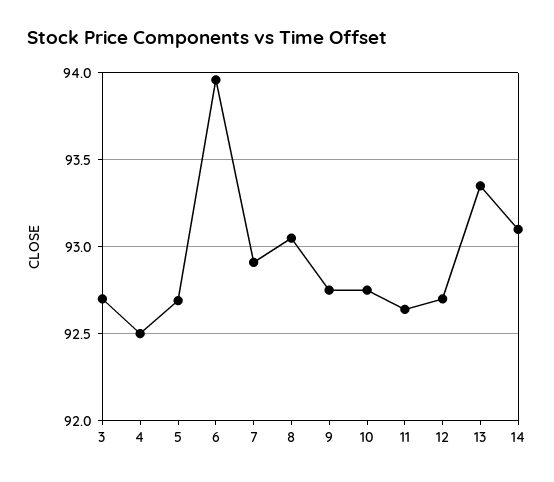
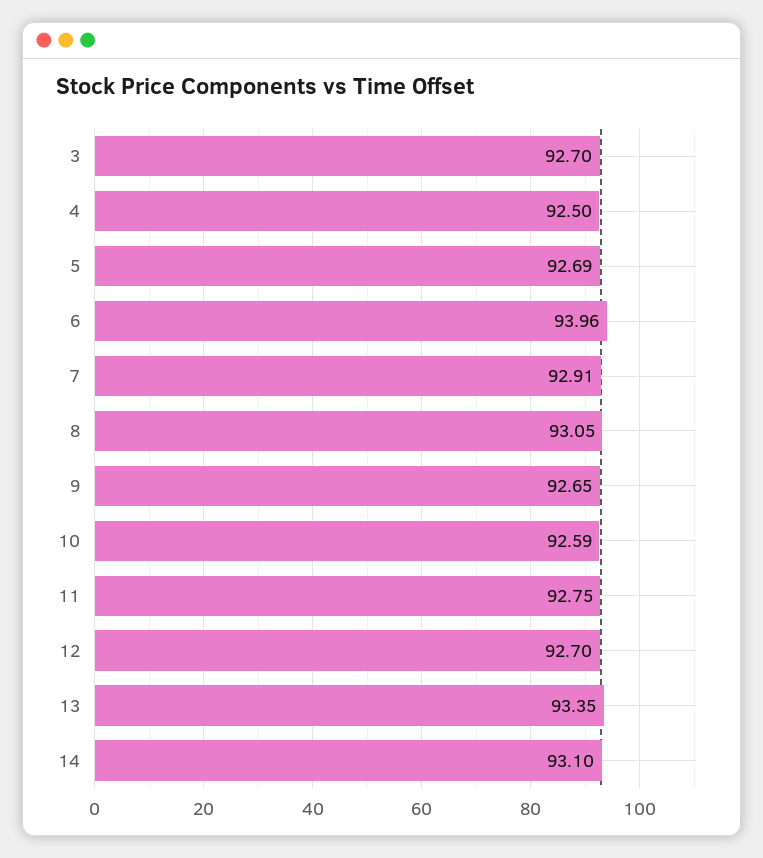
9: 92.75 -> 92.65
10: 92.75 -> 92.59
11: 92.65 -> 92.75

